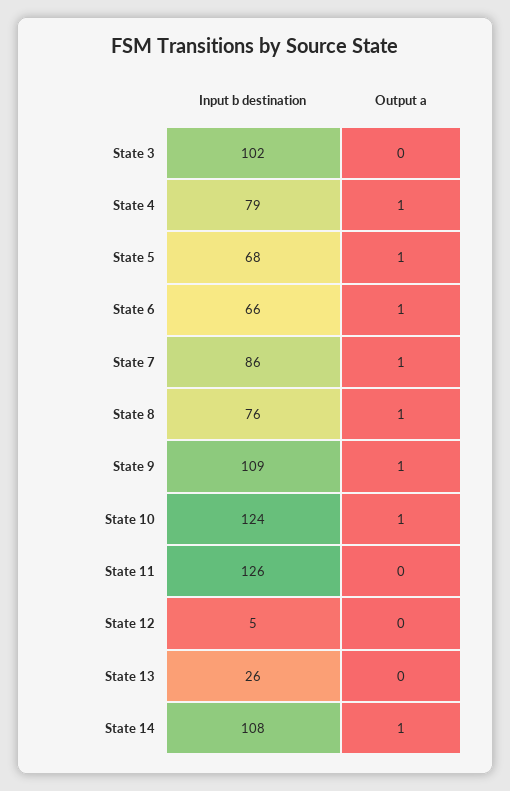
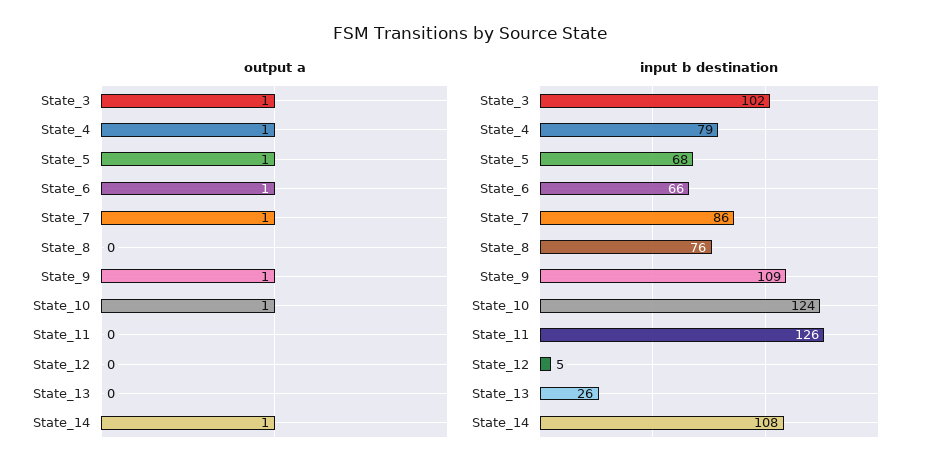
Output a, State 3: 0 -> 1
Output a, State 8: 1 -> 0

